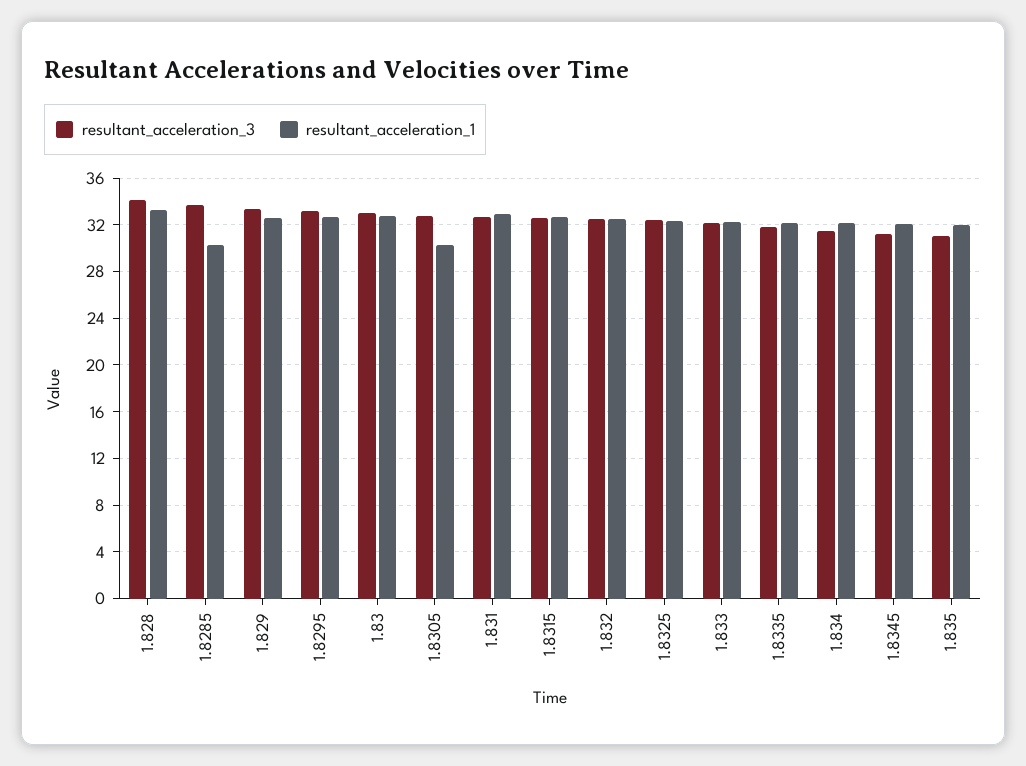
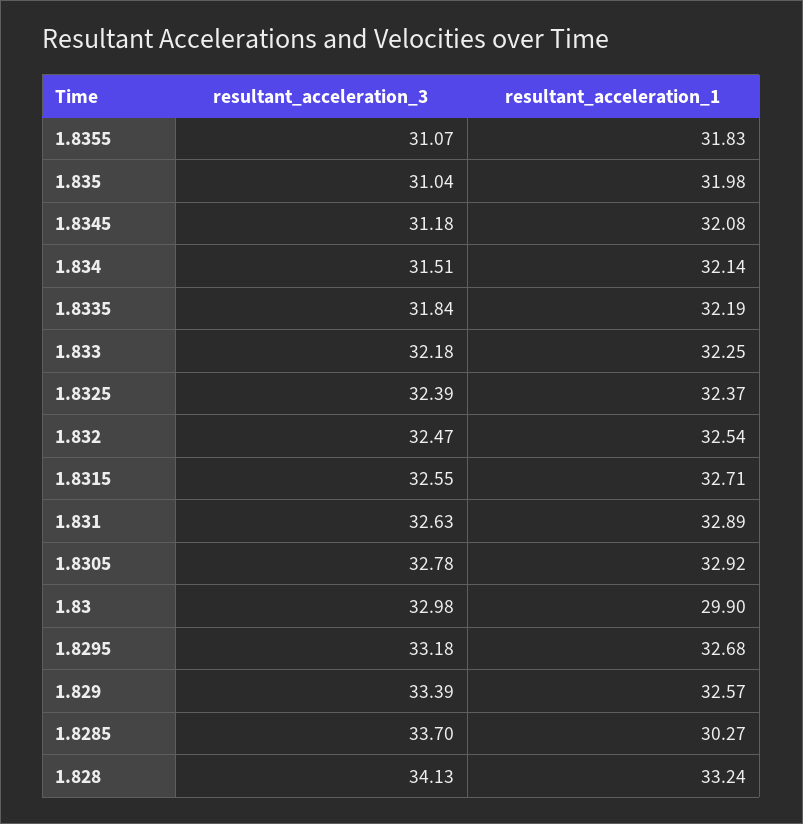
resultant_acceleration_1, 1.83: 33 -> 29.9
resultant_acceleration_1, 1.8305: 30 -> 32.92
resultant_acceleration_3, 1.8355: none -> 31.07
resultant_acceleration_1, 1.8355: none -> 31.83

